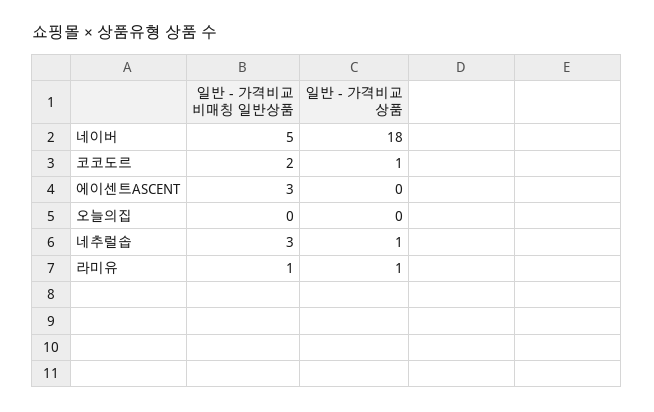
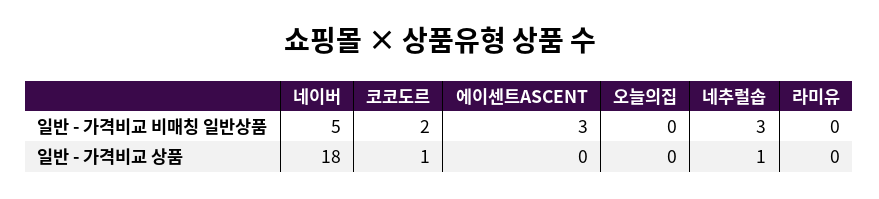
일반 - 가격비교 비매칭 일반상품, 라미유: 1 -> 0
일반 - 가격비교 상품, 라미유: 1 -> 0

